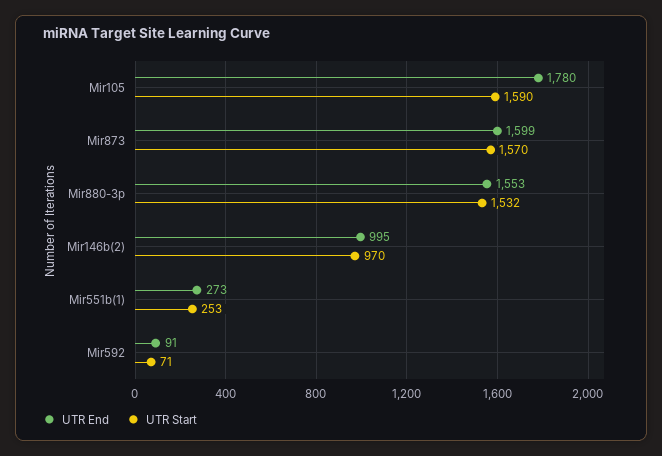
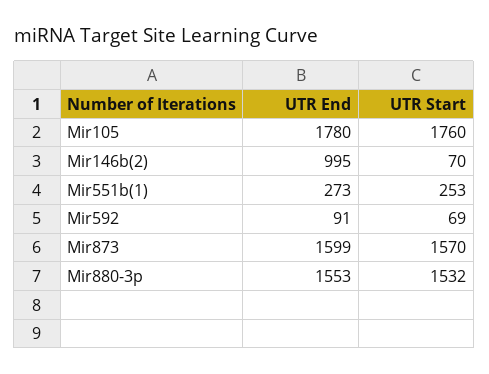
UTR Start, Mir105: 1590 -> 1760
UTR Start, Mir146b(2): 970 -> 70
UTR Start, Mir592: 71 -> 69

